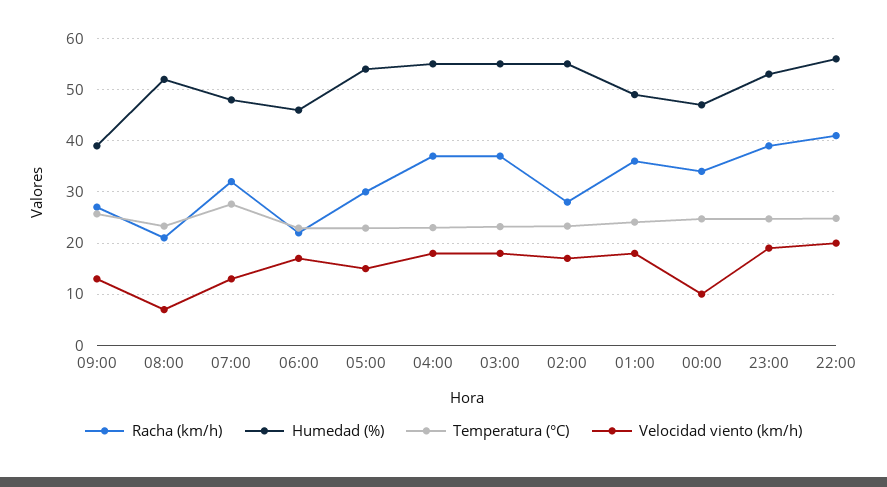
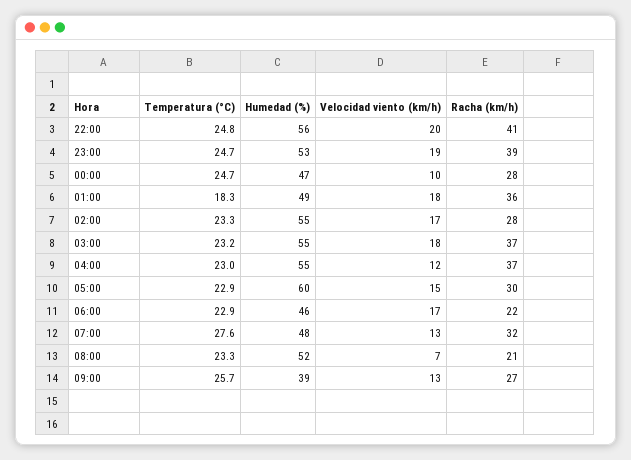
Humedad (%), 05:00: 54 -> 60
Velocidad viento (km/h), 04:00: 18 -> 12
Temperatura (°C), 01:00: 24 -> 18.3
Racha (km/h), 00:00: 34 -> 28

